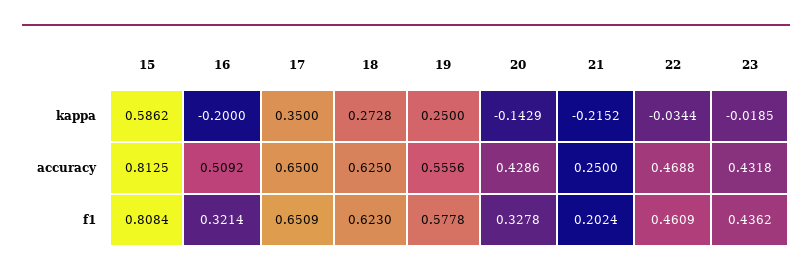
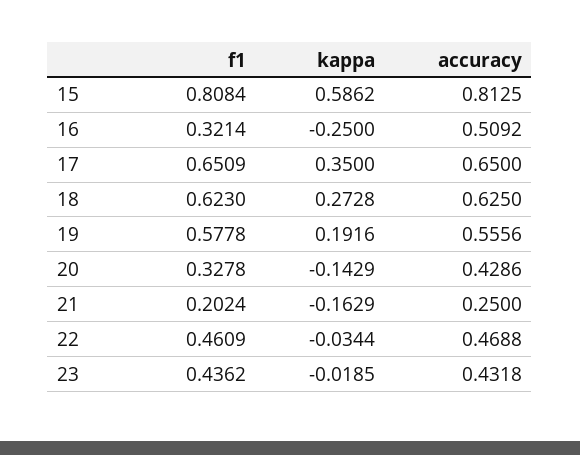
16, kappa: -0.2 -> -0.25
19, kappa: 0.25 -> 0.1916
21, kappa: -0.2152 -> -0.1629

